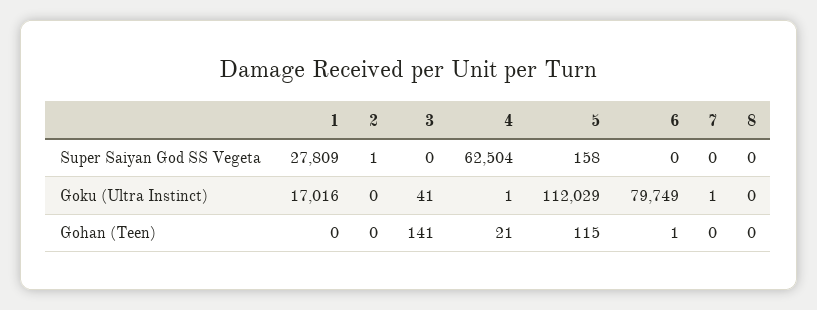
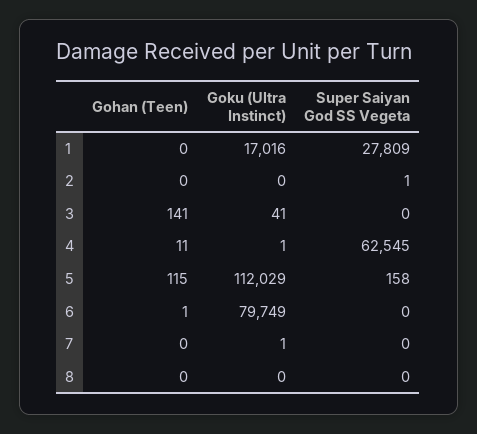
4, Super Saiyan God SS Vegeta: 62504 -> 62545
4, Gohan (Teen): 21 -> 11

